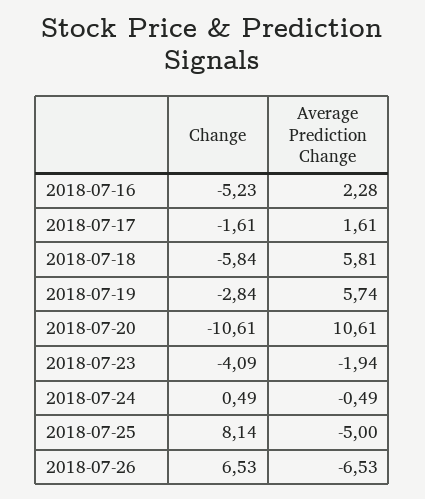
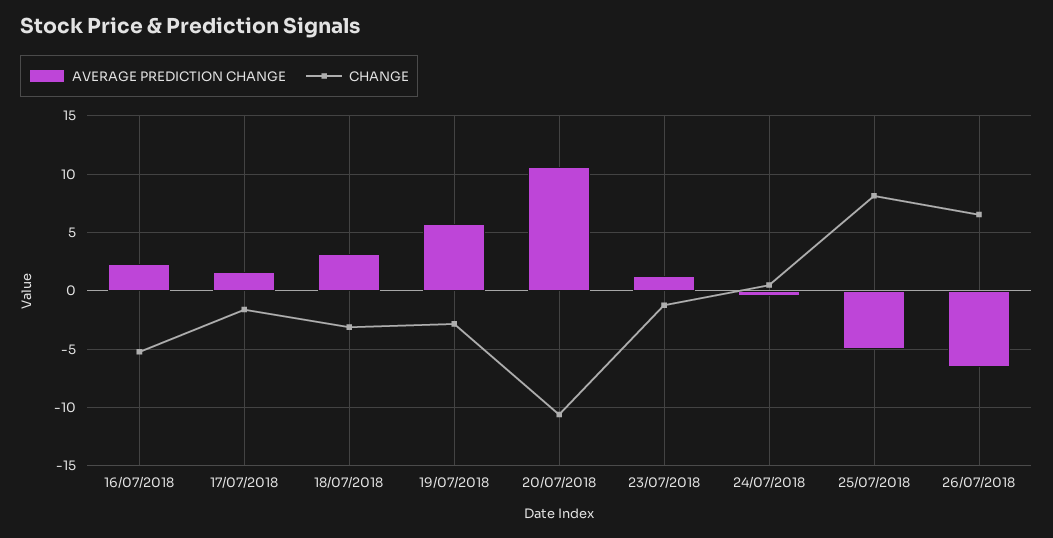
Change, 2018-07-18: -5.84 -> -3
Average Prediction Change, 2018-07-18: 5.81 -> 3
Change, 2018-07-23: -4.09 -> -1
Average Prediction Change, 2018-07-23: -1.94 -> 1

